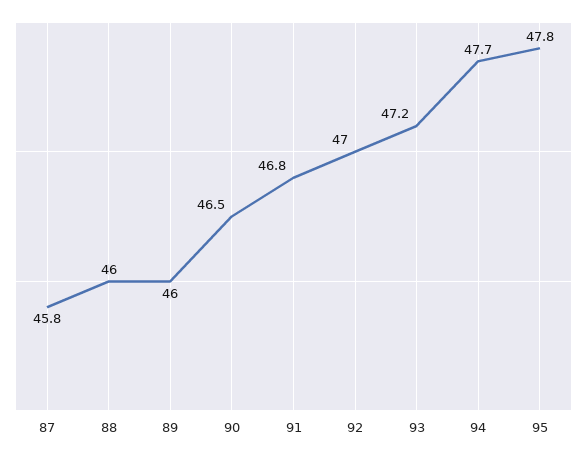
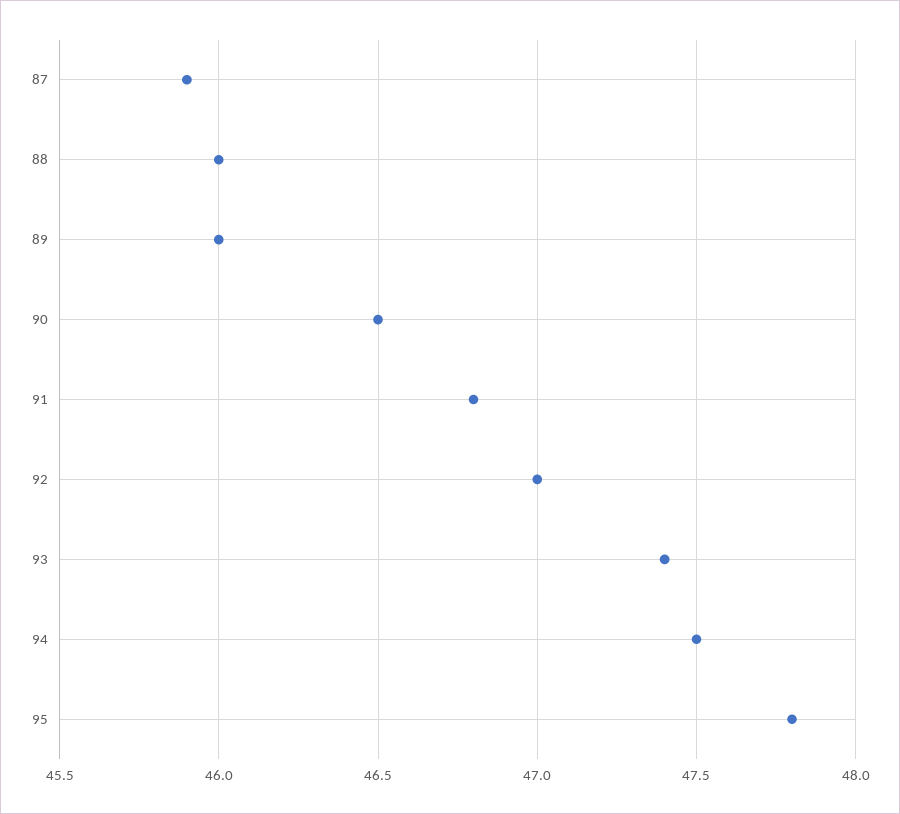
87: 45.8 -> 45.9
93: 47.2 -> 47.4
94: 47.7 -> 47.5

